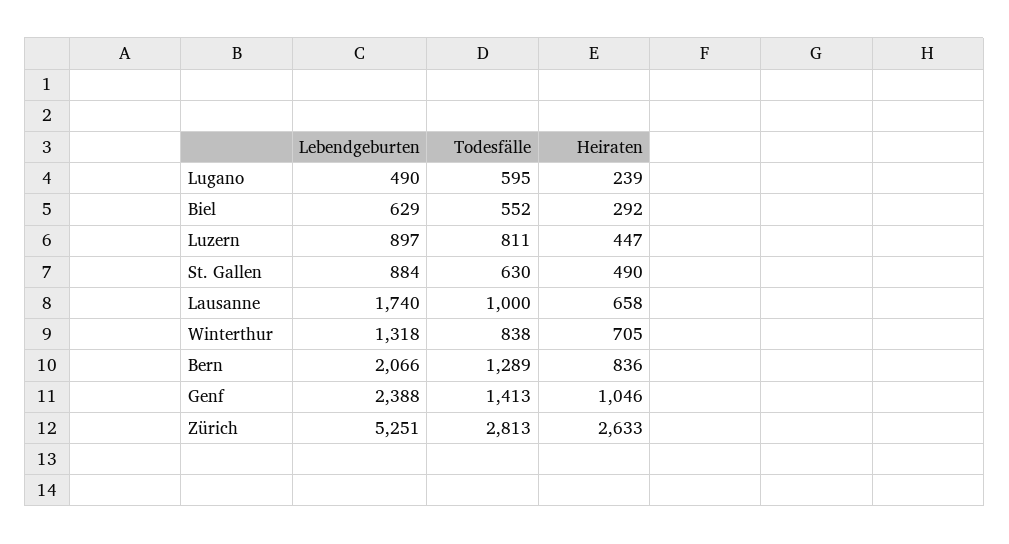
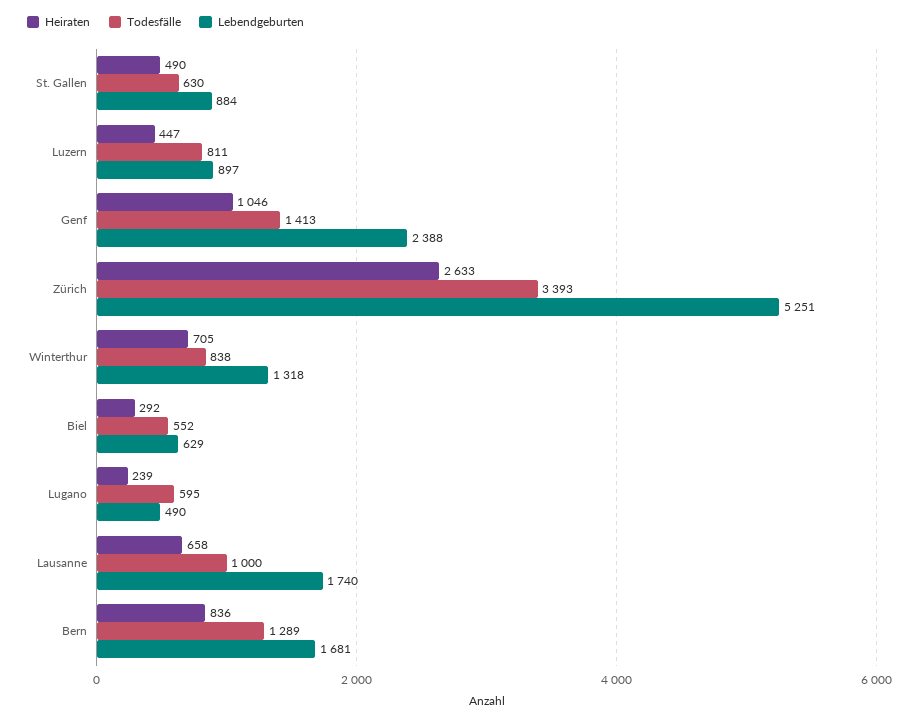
Lebendgeburten, Bern: 2066 -> 1681
Todesfälle, Zürich: 2813 -> 3393

